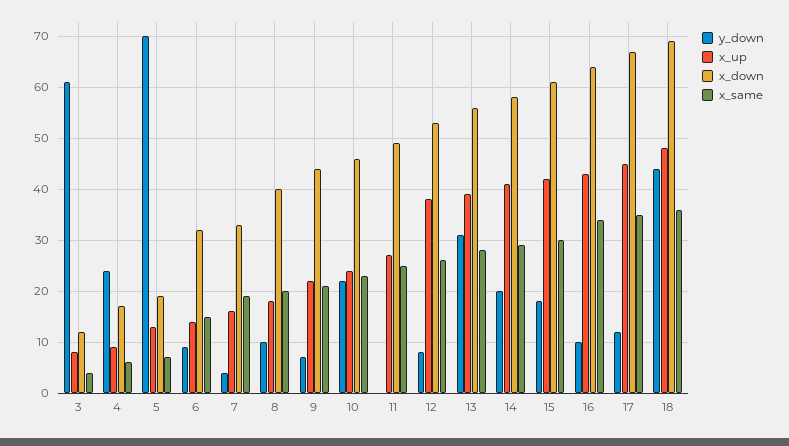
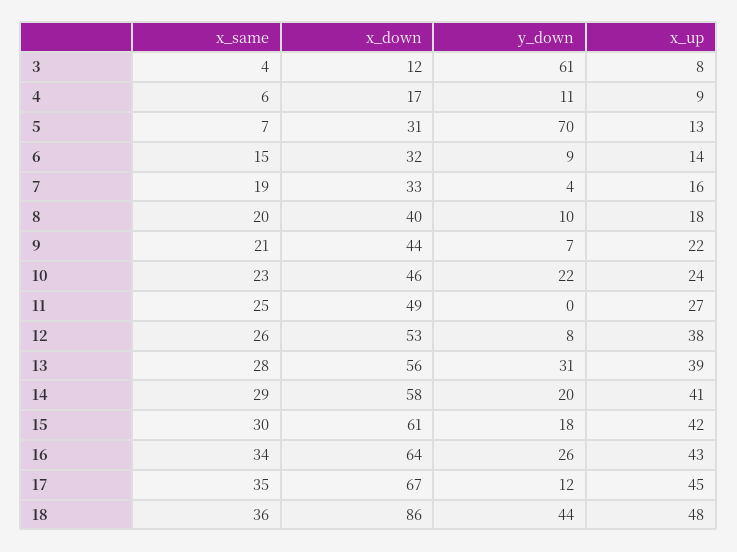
y_down, 4: 25 -> 11
x_down, 5: 20 -> 31
y_down, 16: 10 -> 26
x_down, 18: 70 -> 86

